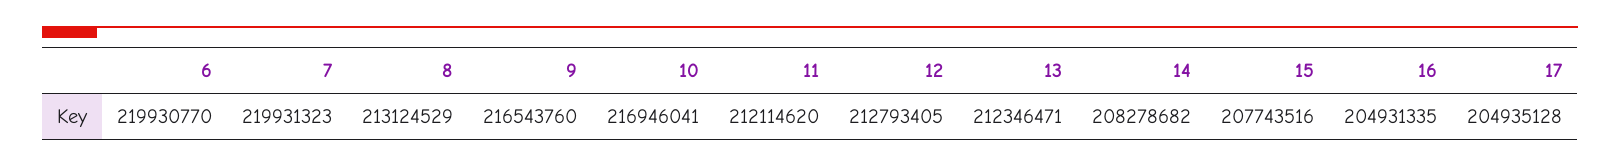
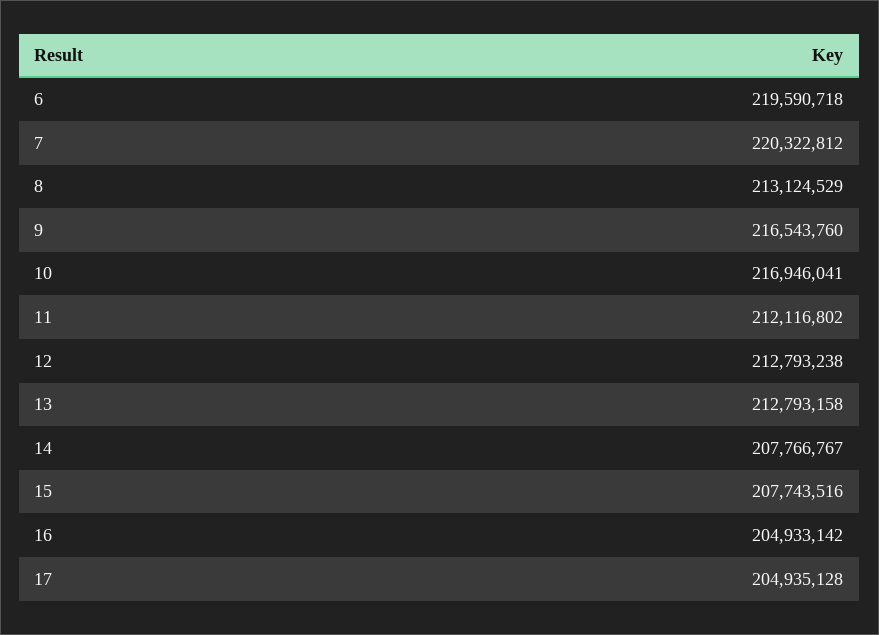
6: 219930770 -> 219590718
7: 219931323 -> 220322812
11: 212114620 -> 212116802
12: 212793405 -> 212793238
13: 212346471 -> 212793158
14: 208278682 -> 207766767
16: 204931335 -> 204933142

